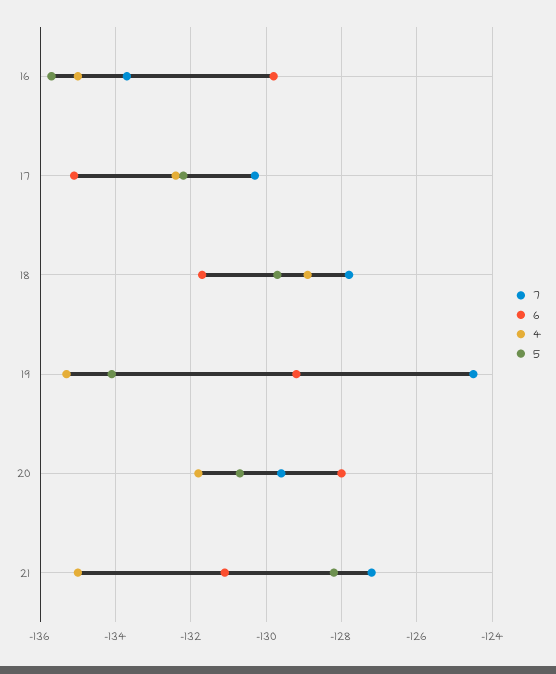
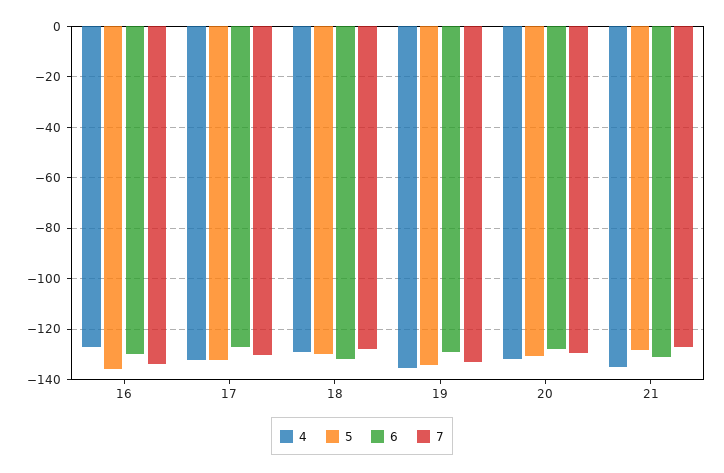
4, 16: -135 -> -127.5
6, 17: -135 -> -127.5
7, 19: -124.5 -> -132.5

